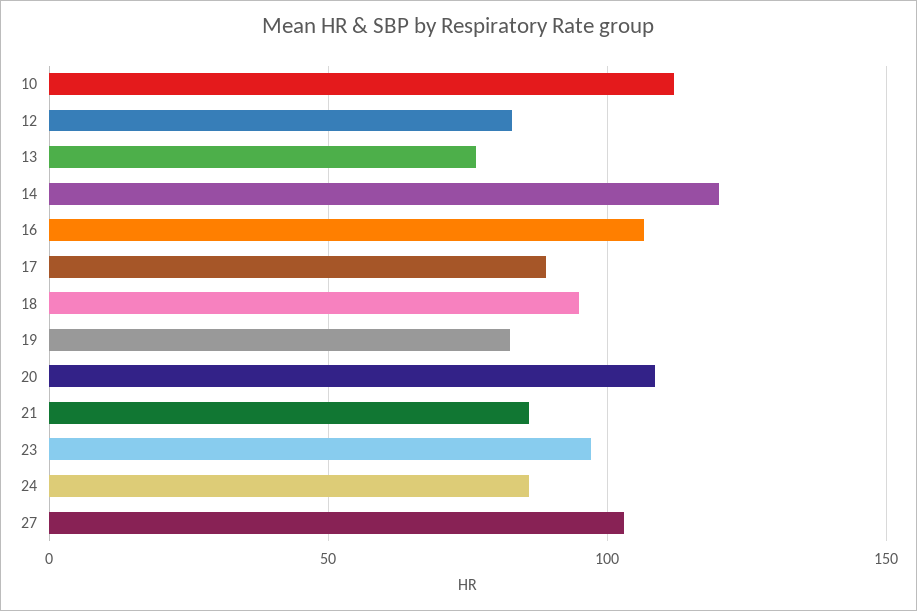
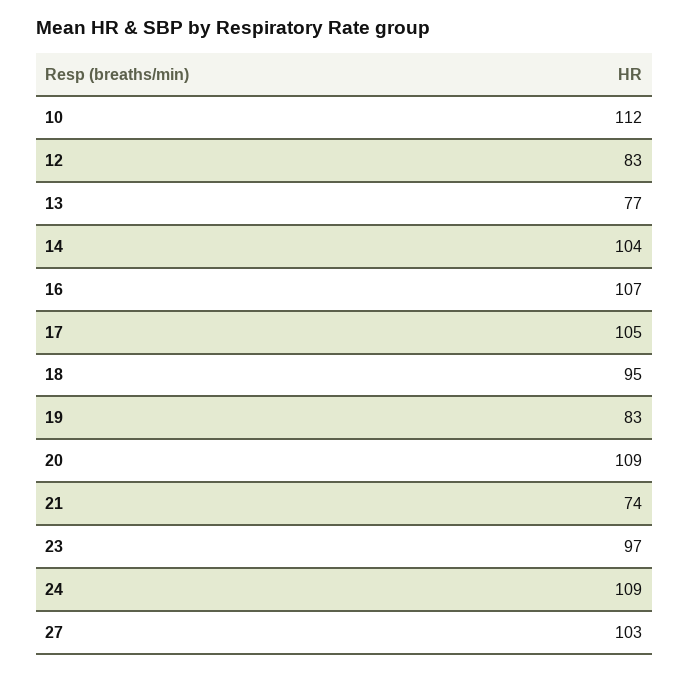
14: 120 -> 104
17: 90 -> 105
21: 85 -> 74
24: 85 -> 109

